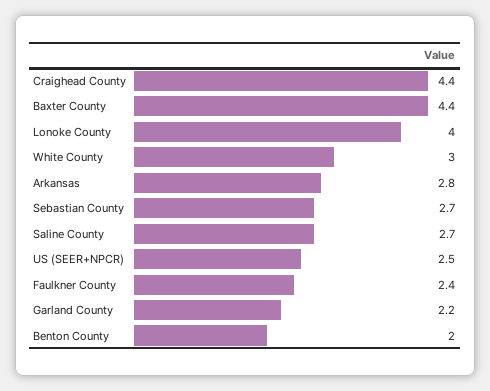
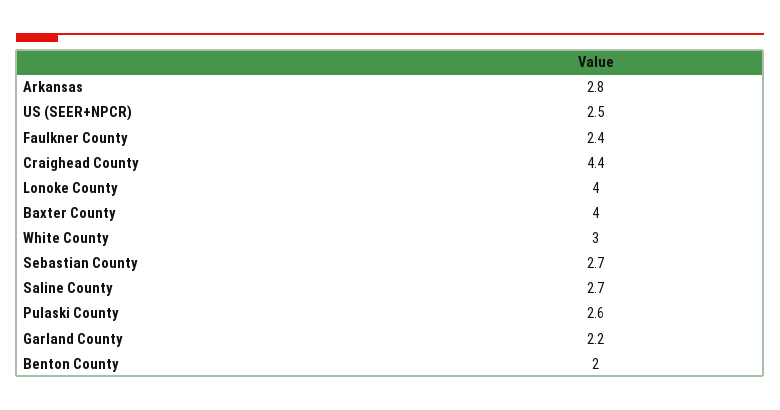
Baxter County: 4.4 -> 4
Pulaski County: none -> 2.6

